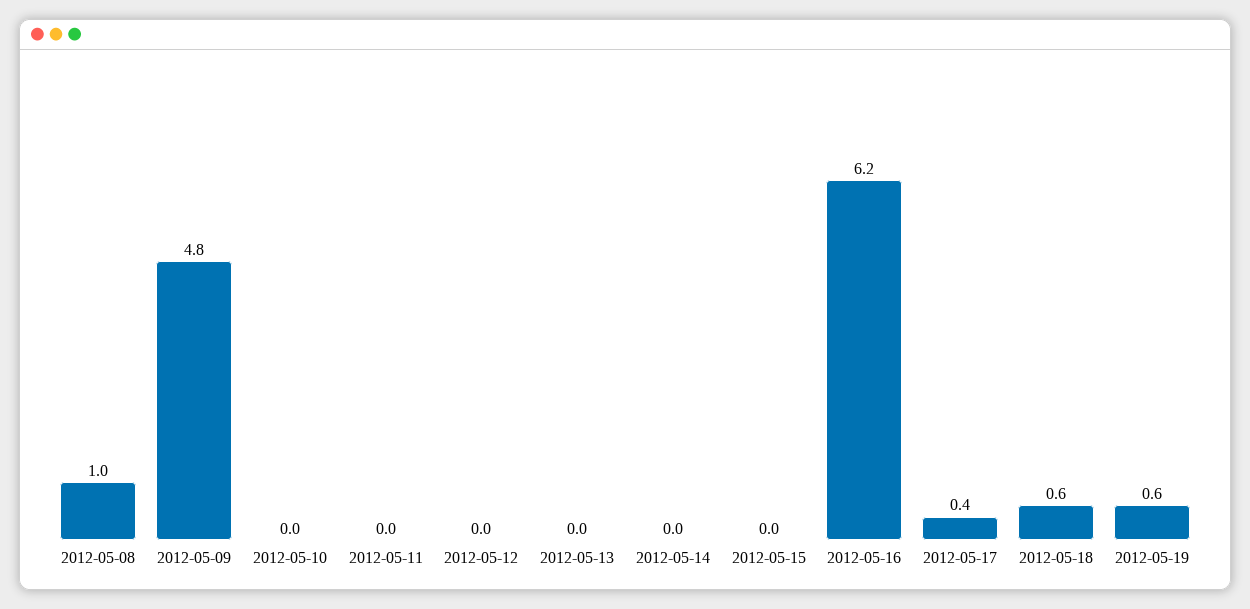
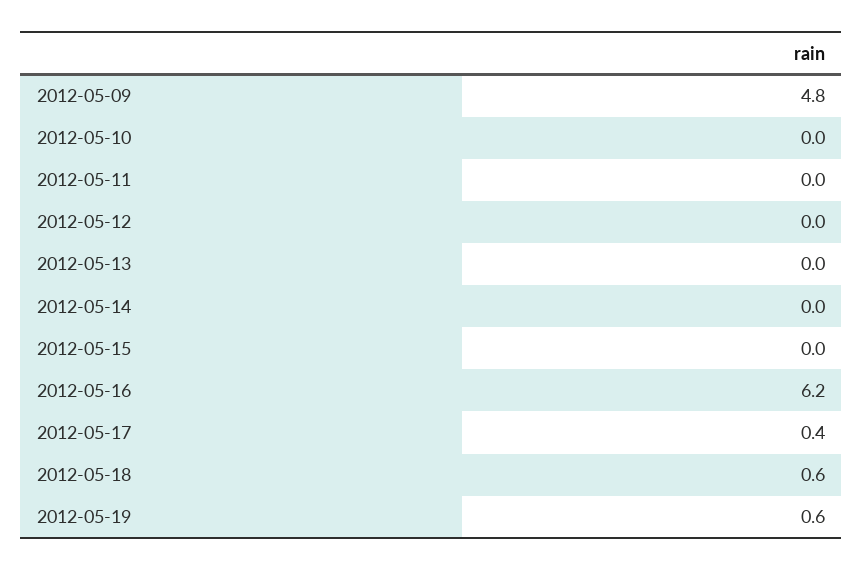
2012-05-08: 1 -> none

